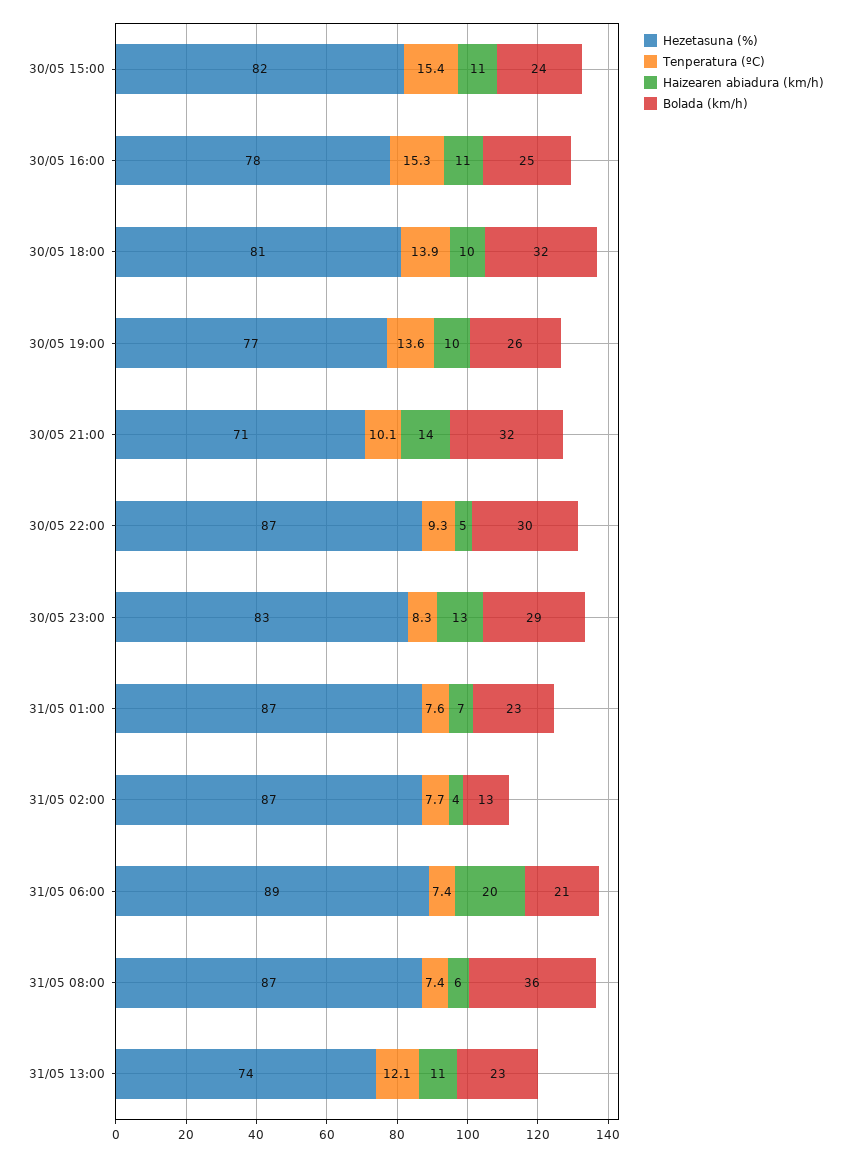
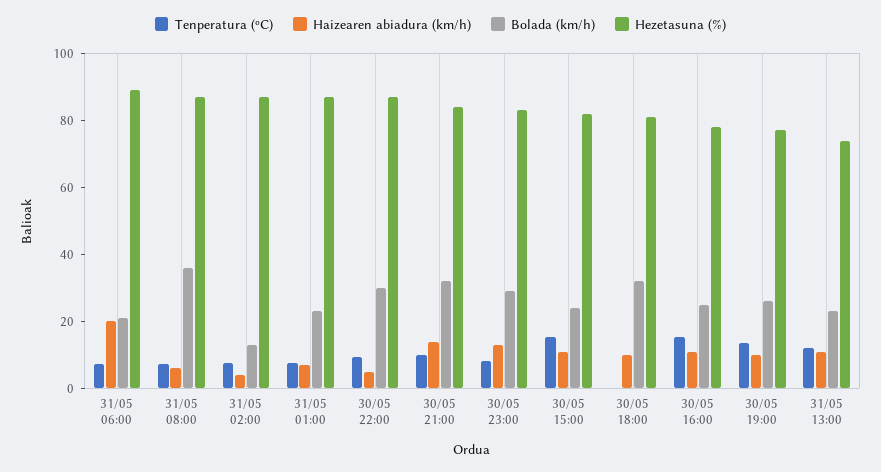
Tenperatura (ºC), 30/05 18:00: 13.9 -> 0
Hezetasuna (%), 30/05 21:00: 71 -> 85

